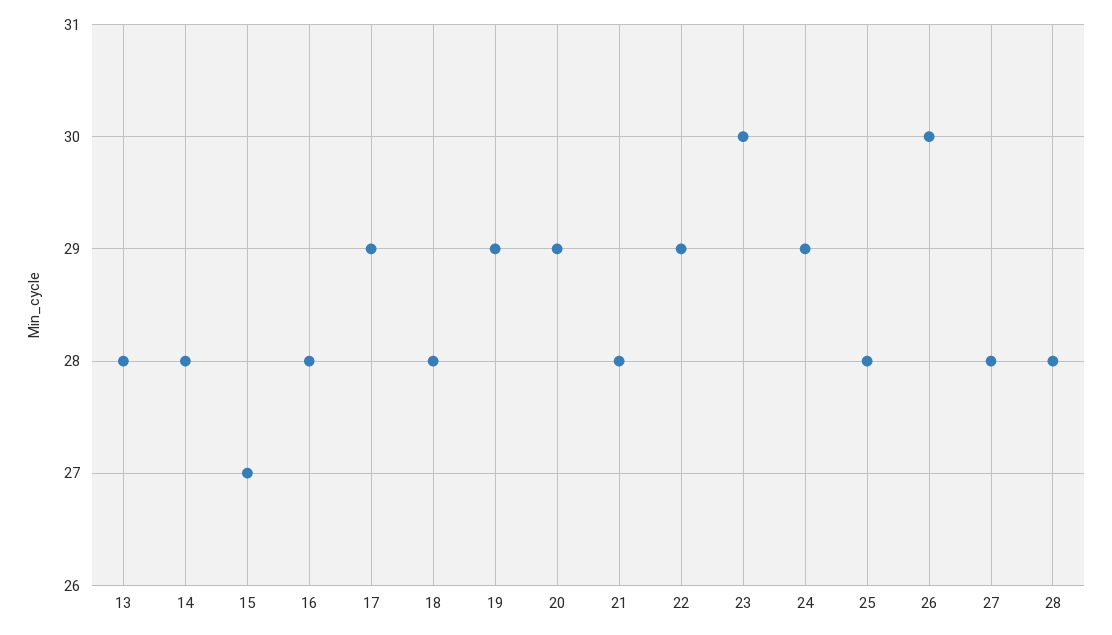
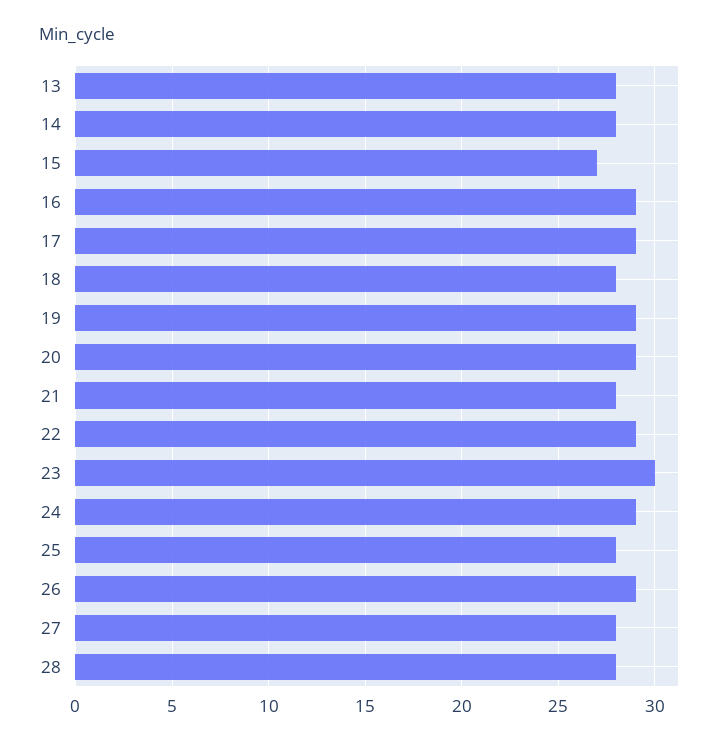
16: 28 -> 29
26: 30 -> 29

